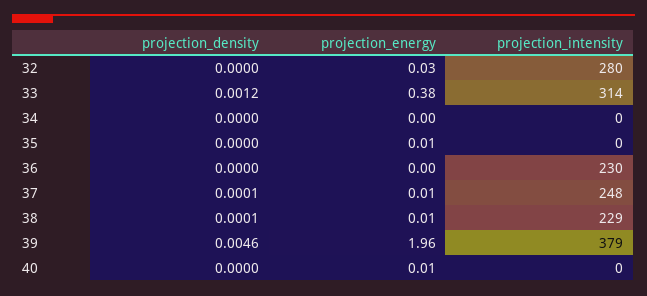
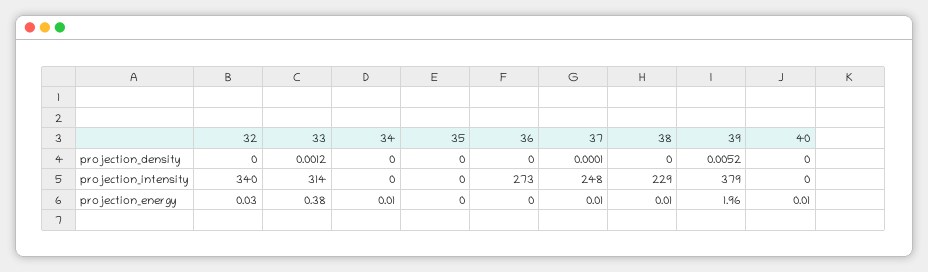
projection_intensity, 32: 280 -> 340
projection_energy, 34: 0 -> 0.01
projection_energy, 35: 0.01 -> 0
projection_intensity, 36: 230 -> 273
projection_density, 38: 0.0001 -> 0
projection_density, 39: 0.0046 -> 0.0052

